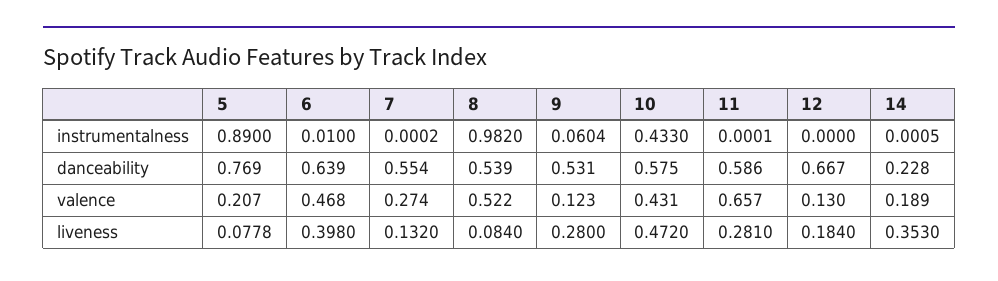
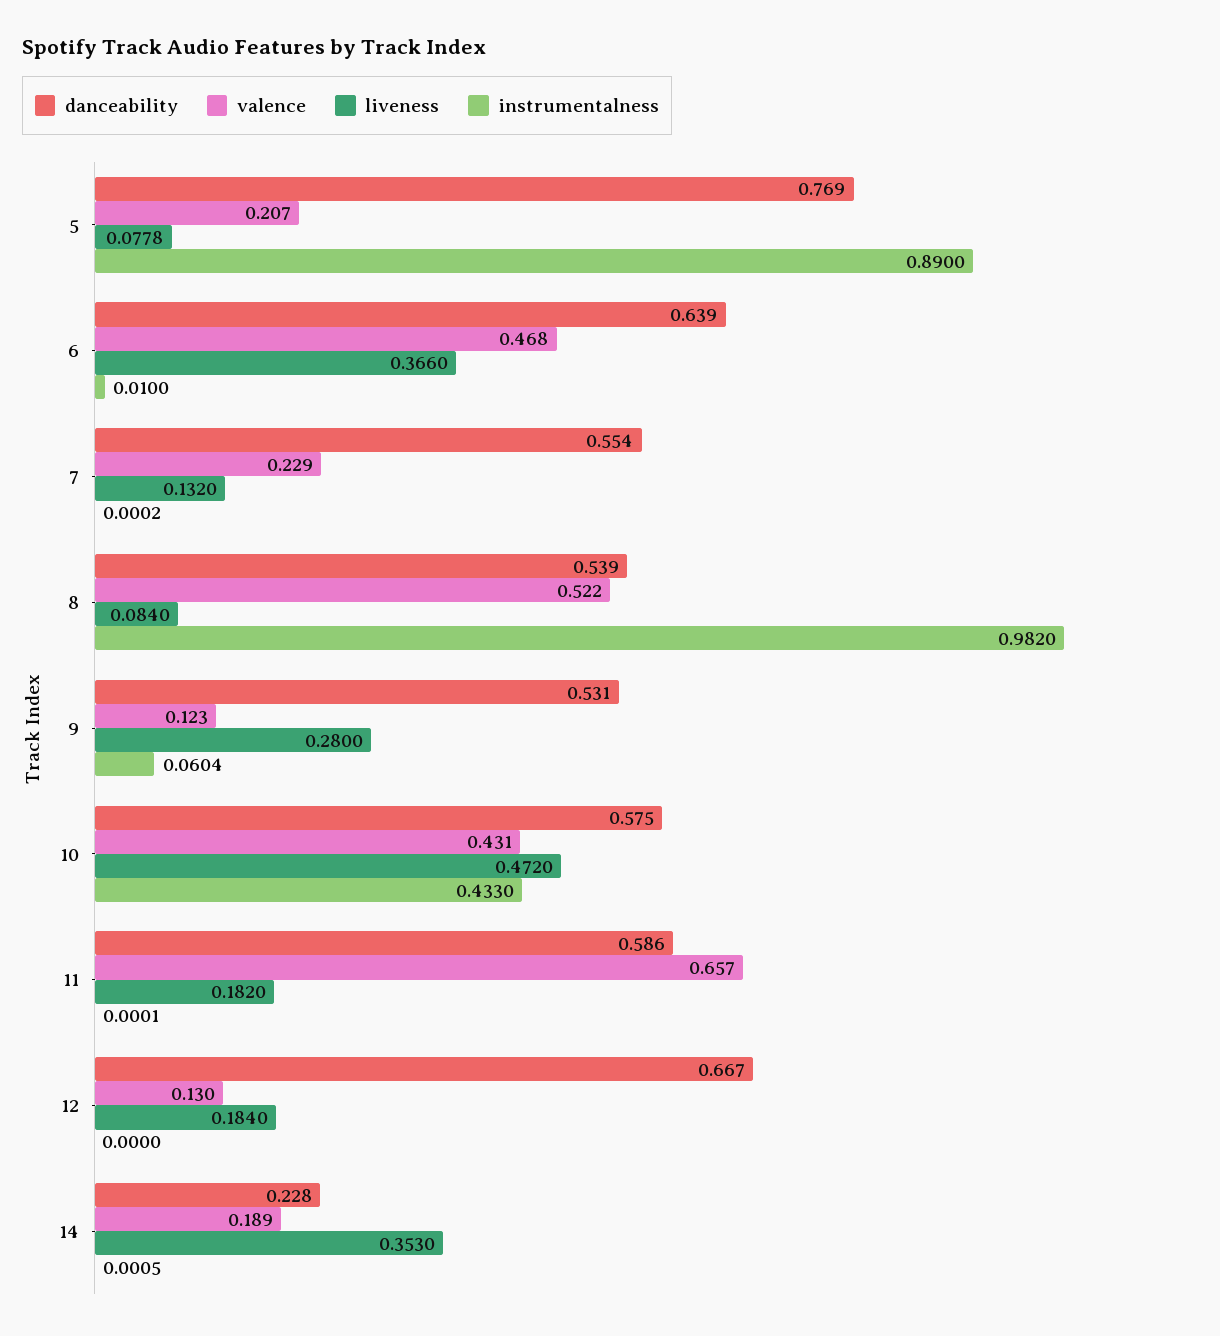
valence, 7: 0.274 -> 0.229
liveness, 6: 0.398 -> 0.366
liveness, 11: 0.281 -> 0.182

